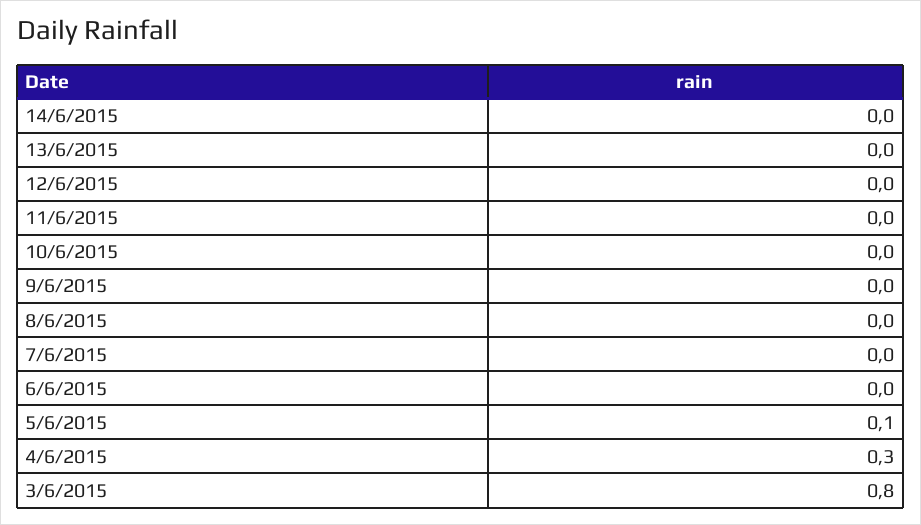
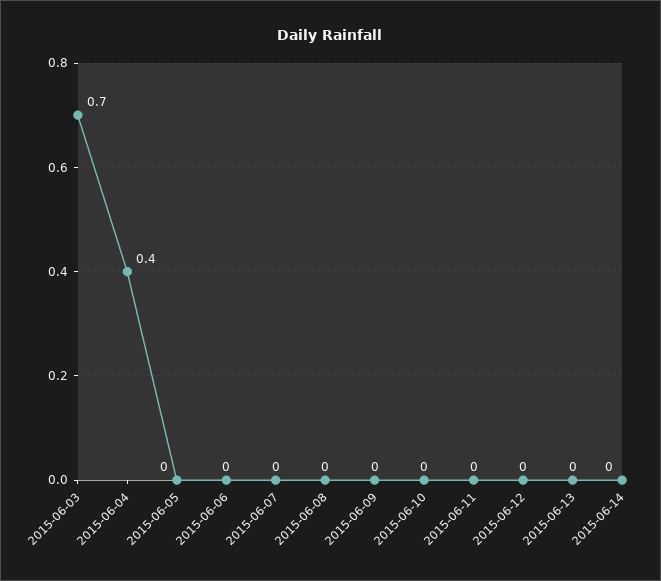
5/6/2015: 0.1 -> 0
4/6/2015: 0.3 -> 0.4
3/6/2015: 0.8 -> 0.7

